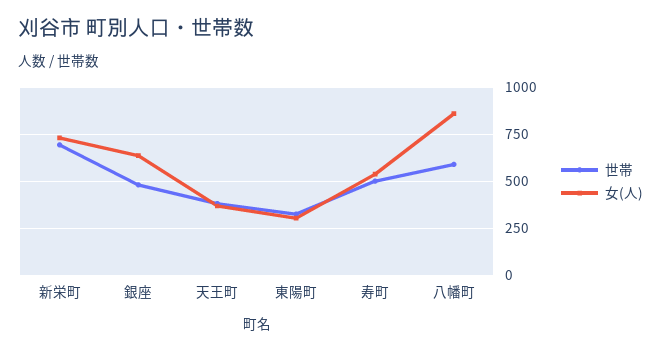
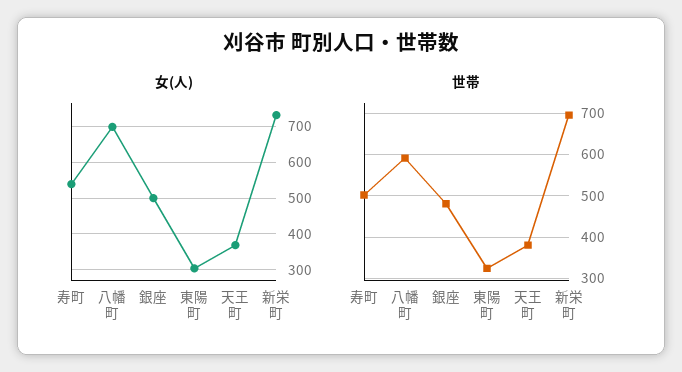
女(人), 銀座: 650 -> 500
女(人), 八幡町: 850 -> 700

